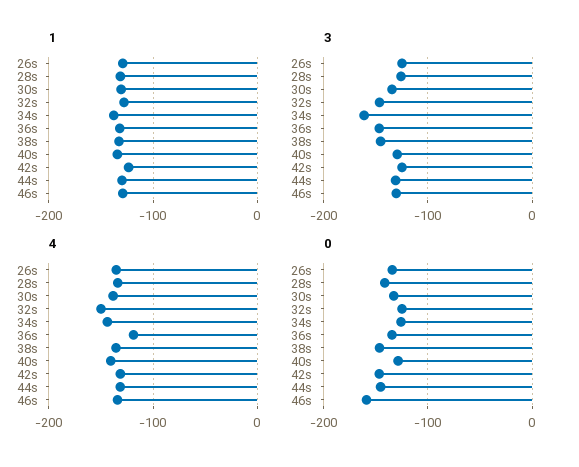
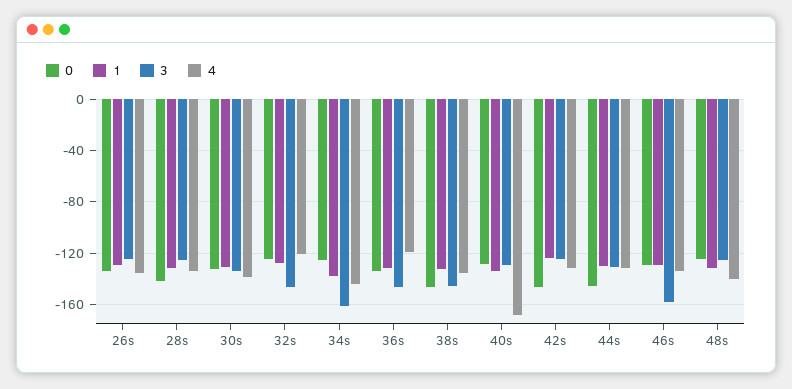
3, 46s: -130 -> -160
4, 32s: -150 -> -120
4, 40s: -140 -> -170
0, 46s: -160 -> -130
0, 48s: none -> -125
1, 48s: none -> -130
3, 48s: none -> -125
4, 48s: none -> -140

